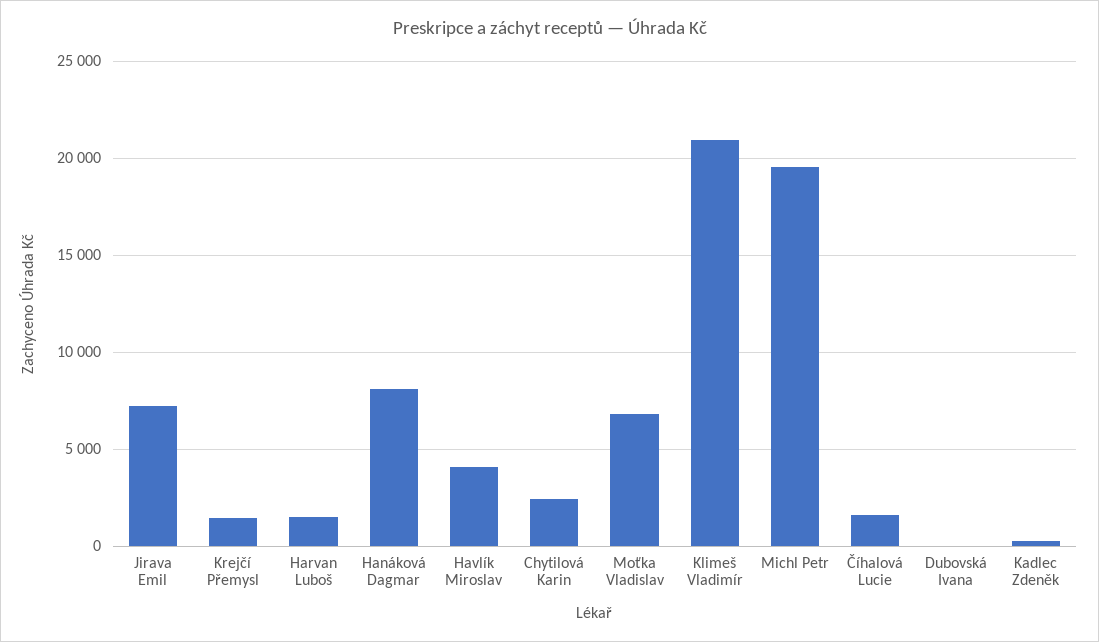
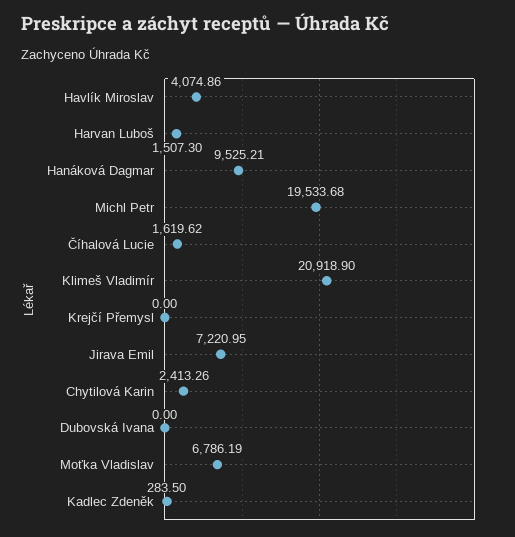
Krejčí Přemysl: 1500 -> 0
Hanáková Dagmar: 8000 -> 9525.21

